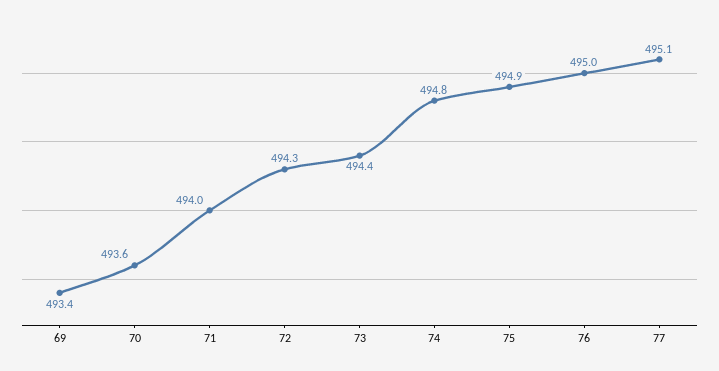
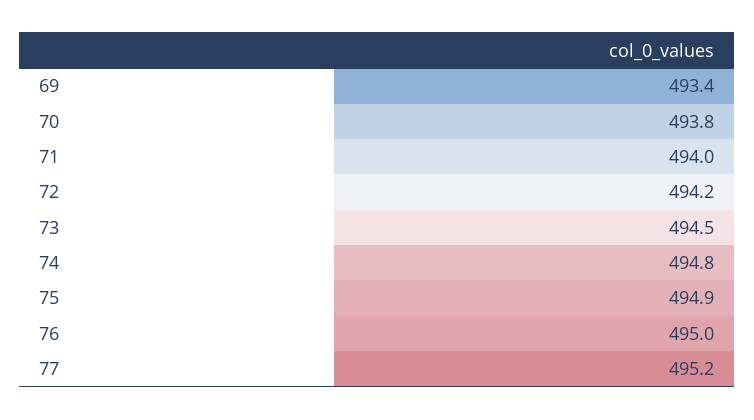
70: 493.6 -> 493.8
72: 494.3 -> 494.2
73: 494.4 -> 494.5
77: 495.1 -> 495.2

